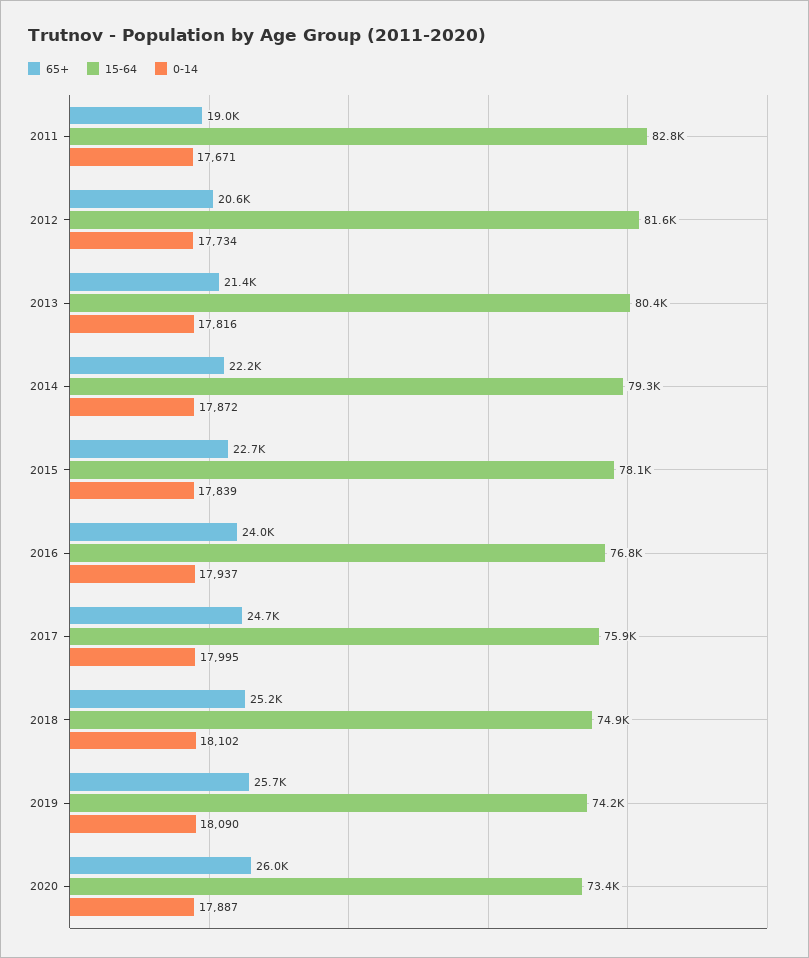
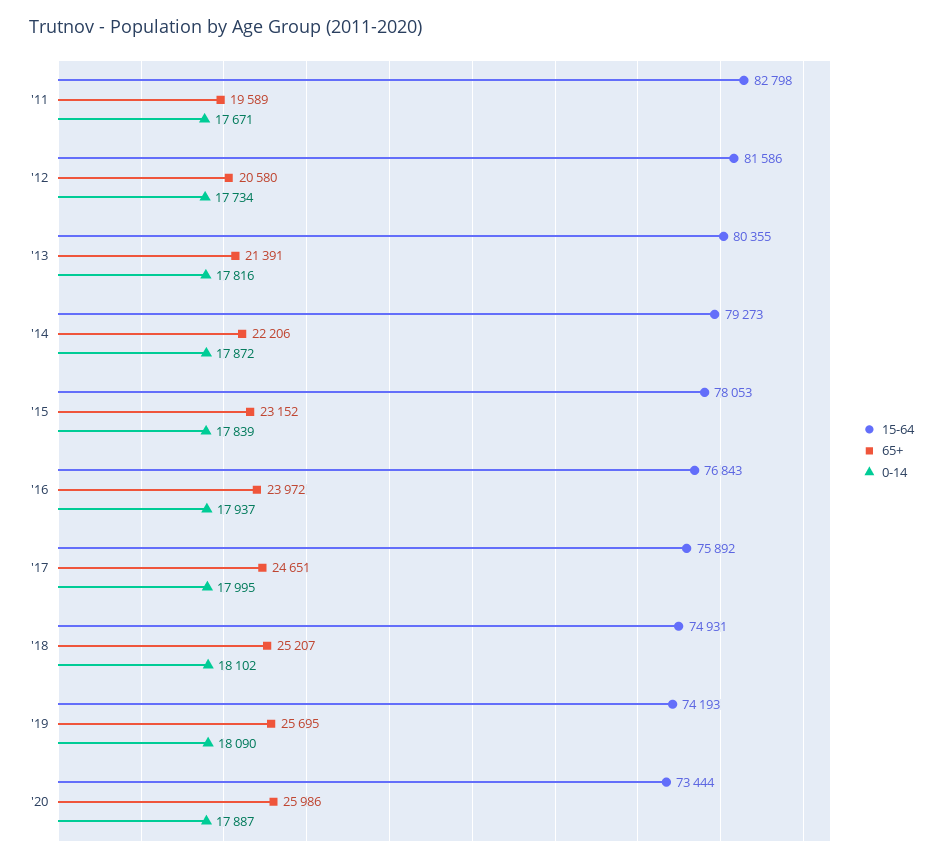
65+, 2011: 19000 -> 19589
65+, 2015: 22700 -> 23152

